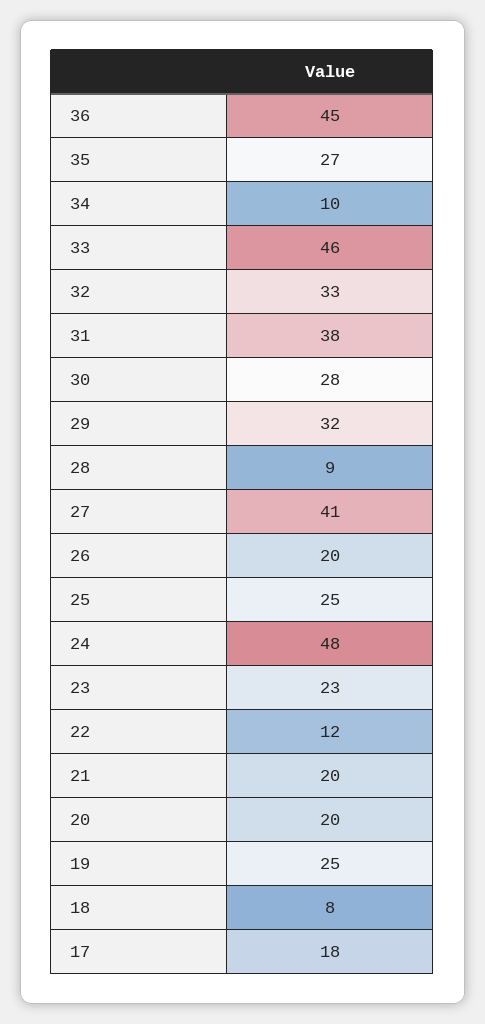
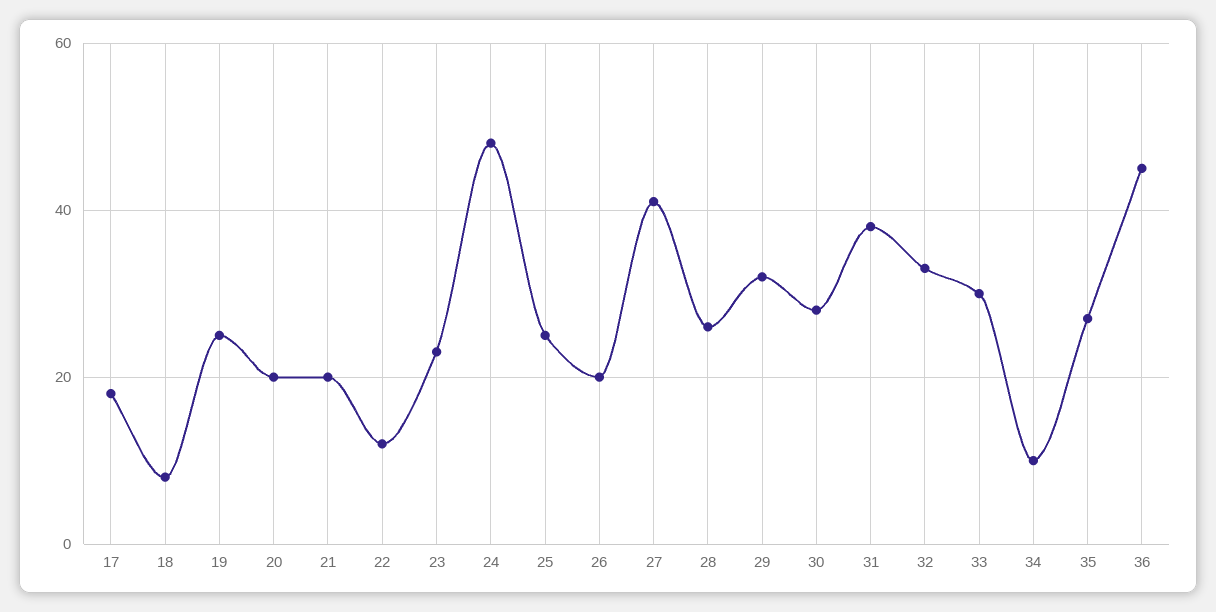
33: 46 -> 30
28: 9 -> 25

